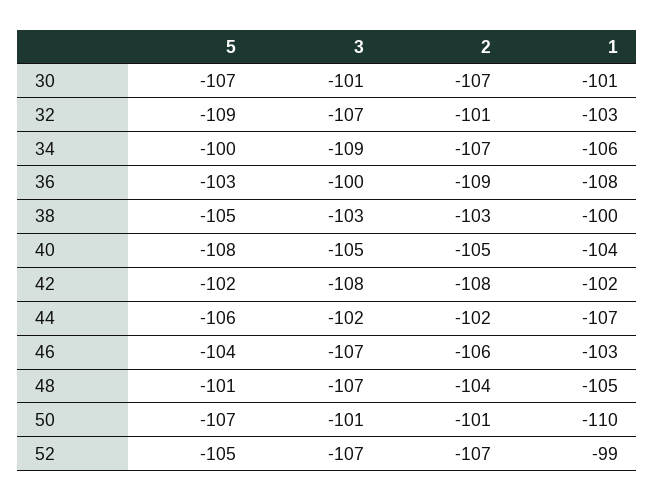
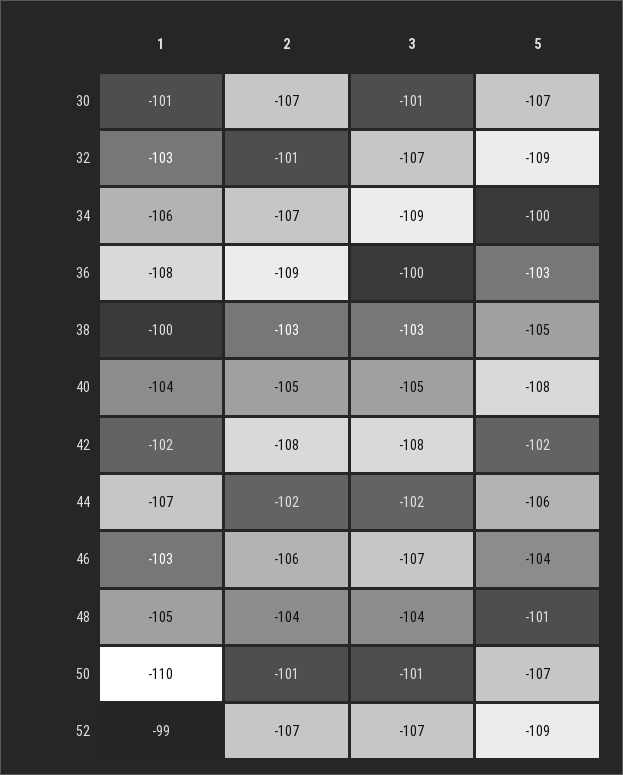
3, 48: -107 -> -104
5, 52: -105 -> -109

